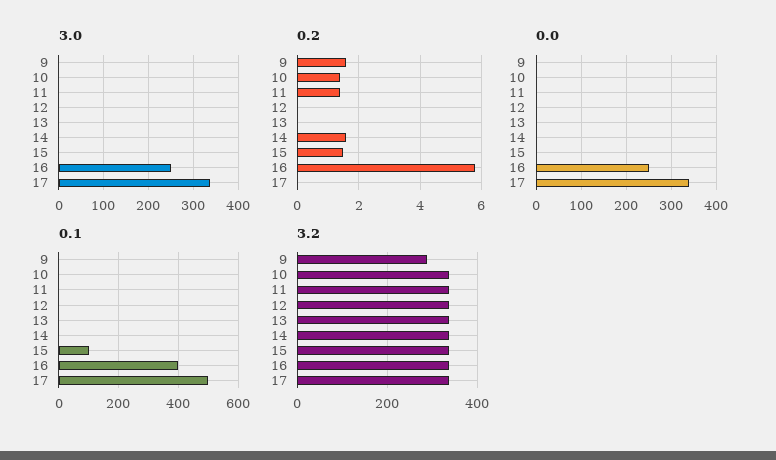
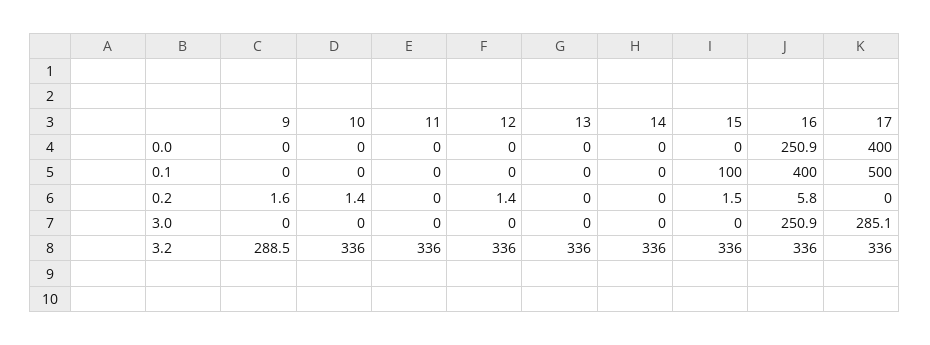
3.0, 17: 340 -> 285.1
0.2, 11: 1.5 -> 0
0.2, 12: 0 -> 1.4
0.2, 14: 1.5 -> 0
0.0, 17: 340 -> 400

